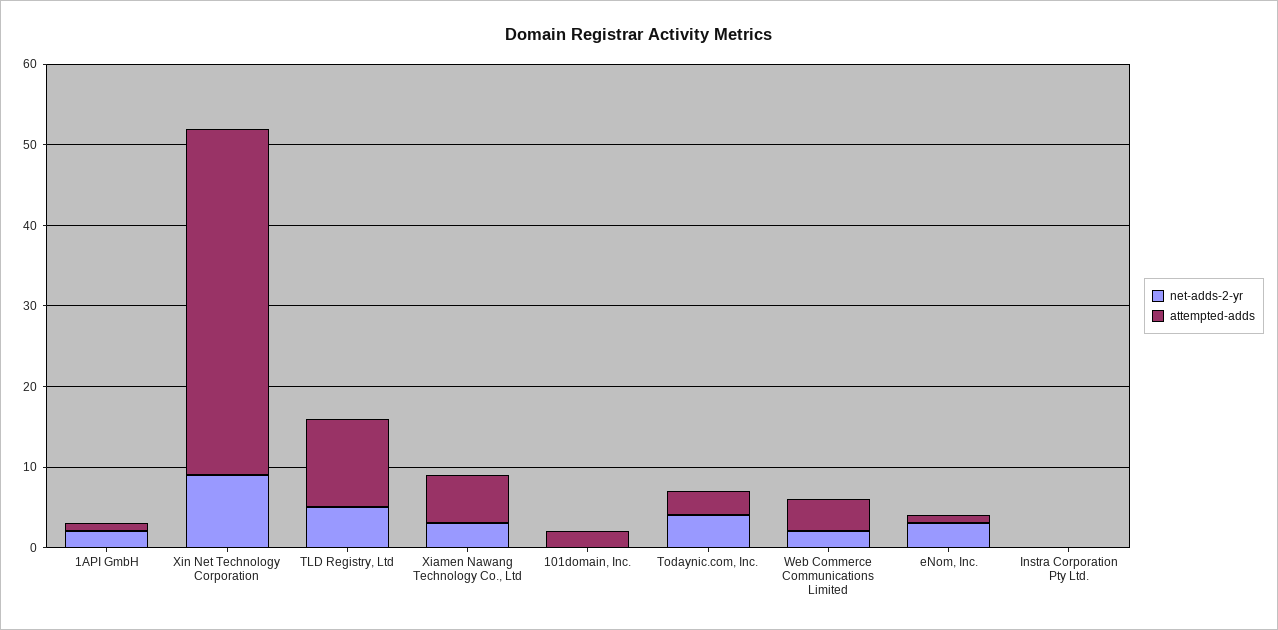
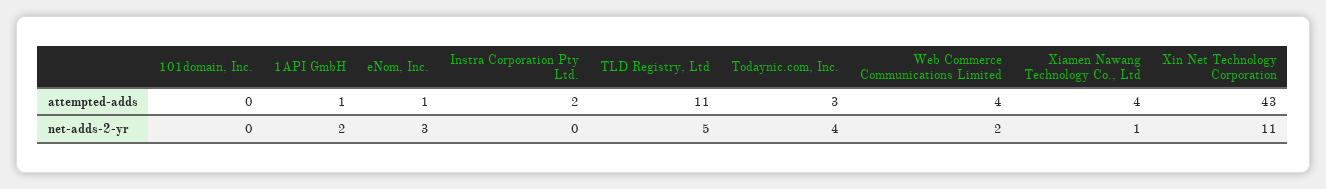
net-adds-2-yr, Xin Net Technology Corporation: 9 -> 11
net-adds-2-yr, Xiamen Nawang Technology Co., Ltd: 3 -> 1
attempted-adds, Xiamen Nawang Technology Co., Ltd: 6 -> 4
attempted-adds, 101domain, Inc.: 2 -> 0
attempted-adds, Instra Corporation Pty Ltd.: 0 -> 2

